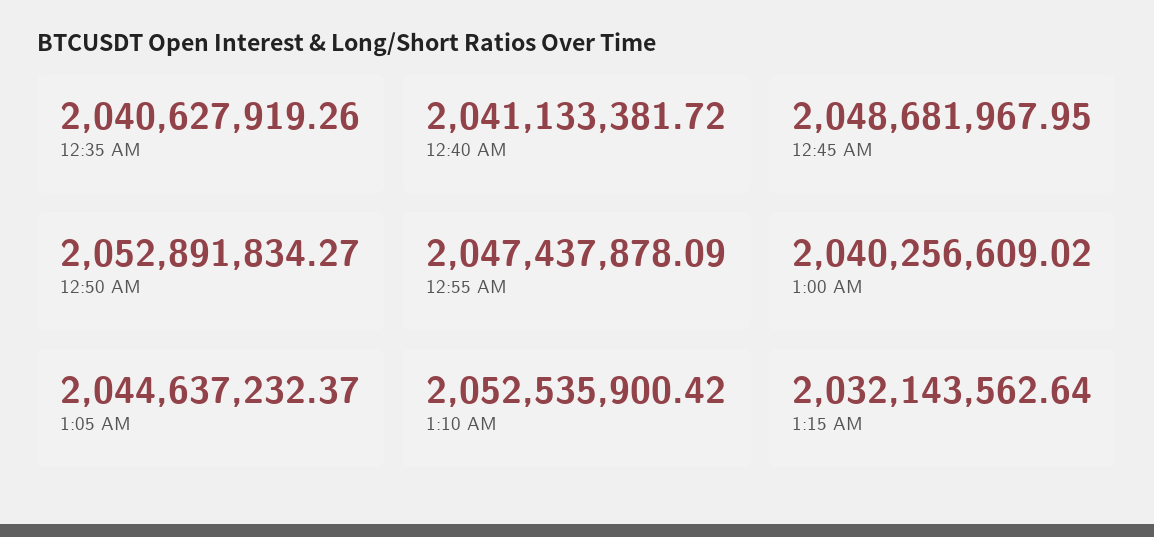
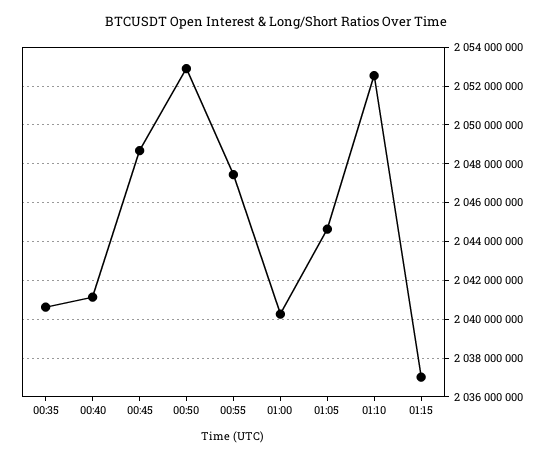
1:15 AM: 2032143562.64 -> 2037000000

